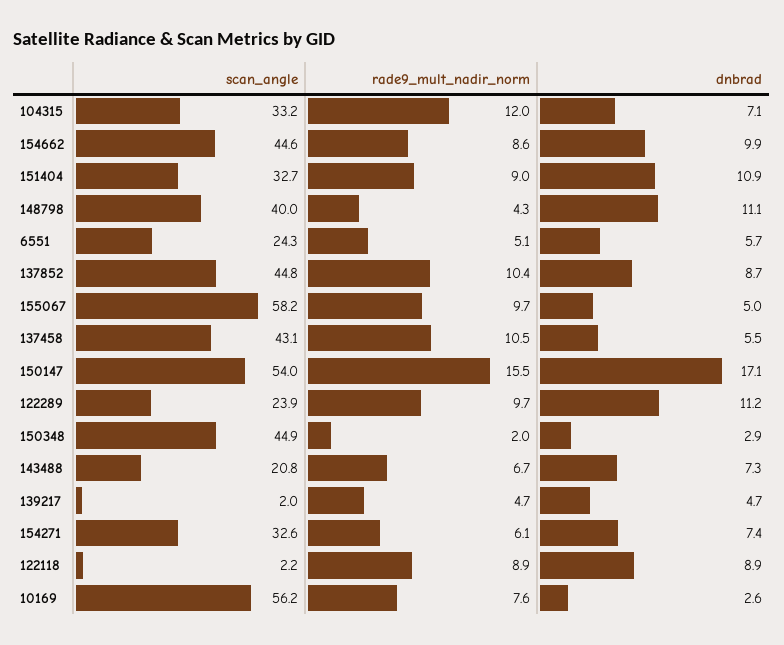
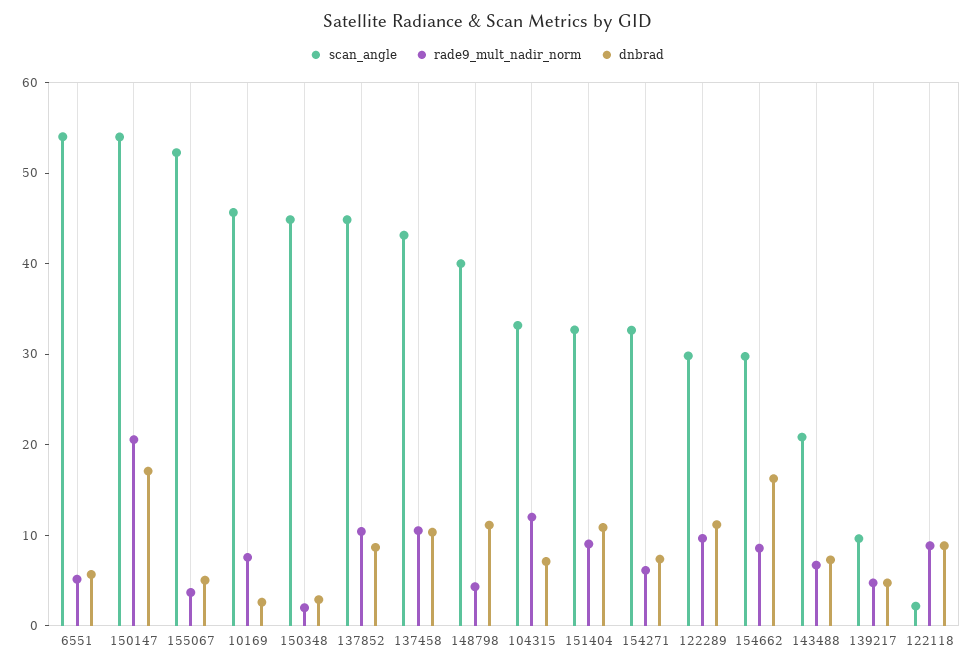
scan_angle, 154662: 44.6 -> 30
dnbrad, 154662: 9.9 -> 16
scan_angle, 6551: 24.3 -> 54
scan_angle, 155067: 58.2 -> 52
rade9_mult_nadir_norm, 155067: 9.7 -> 4
dnbrad, 137458: 5.5 -> 10
rade9_mult_nadir_norm, 150147: 15.5 -> 20
scan_angle, 122289: 23.9 -> 30
scan_angle, 139217: 2 -> 10
scan_angle, 10169: 56.2 -> 46

